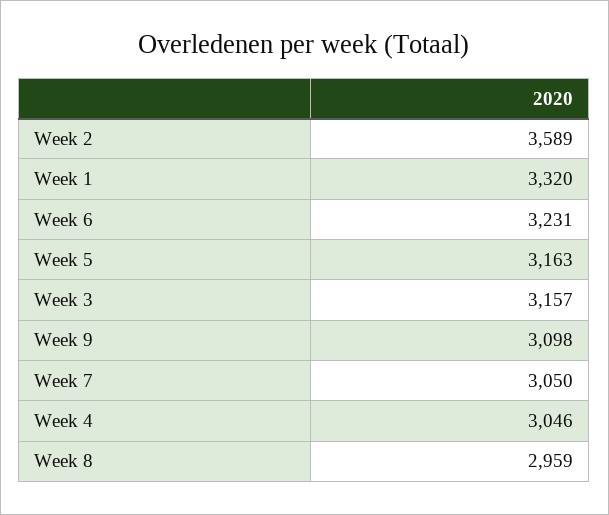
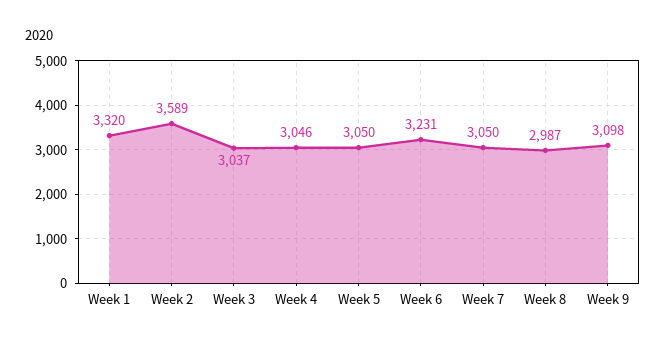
Week 5: 3163 -> 3050
Week 3: 3157 -> 3037
Week 8: 2959 -> 2987

